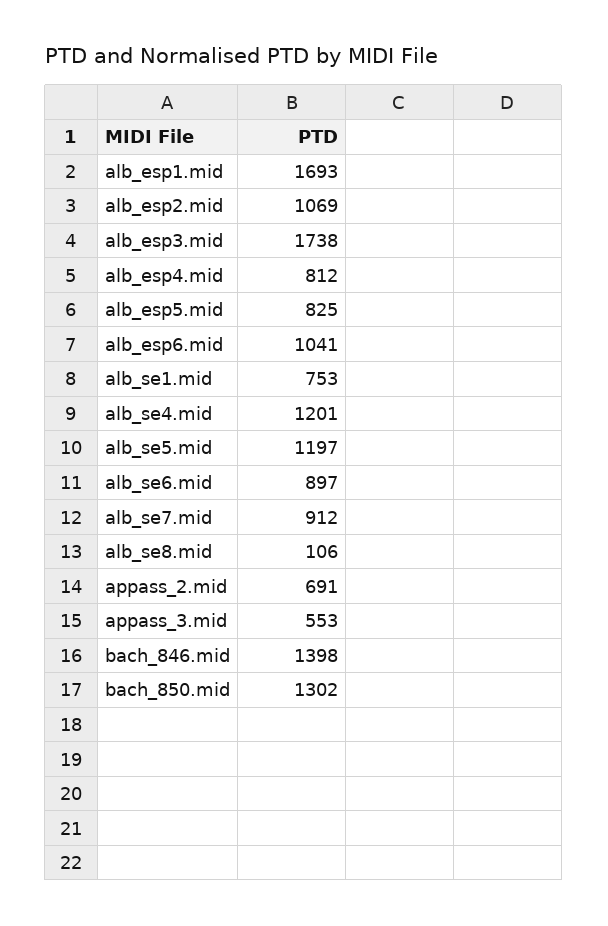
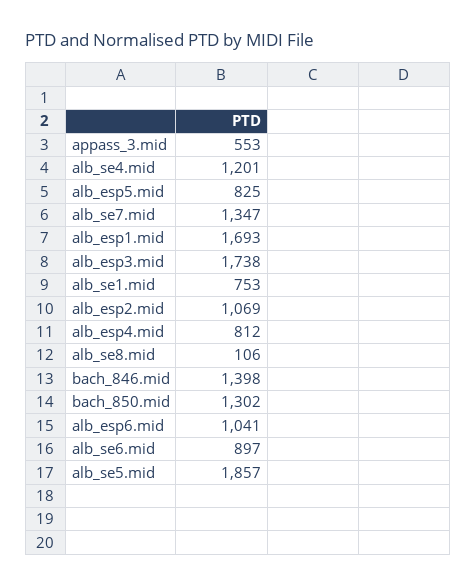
alb_se5.mid: 1197 -> 1857
alb_se7.mid: 912 -> 1347
appass_2.mid: 691 -> none

